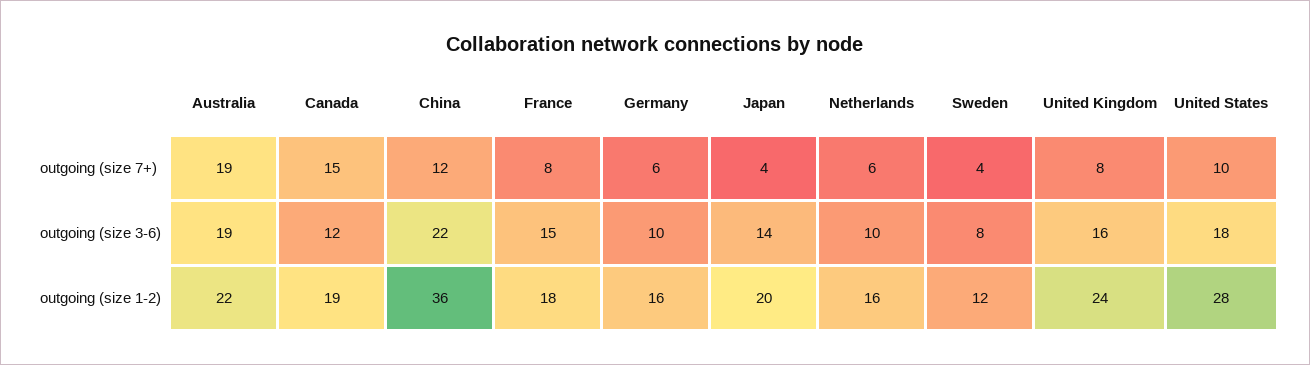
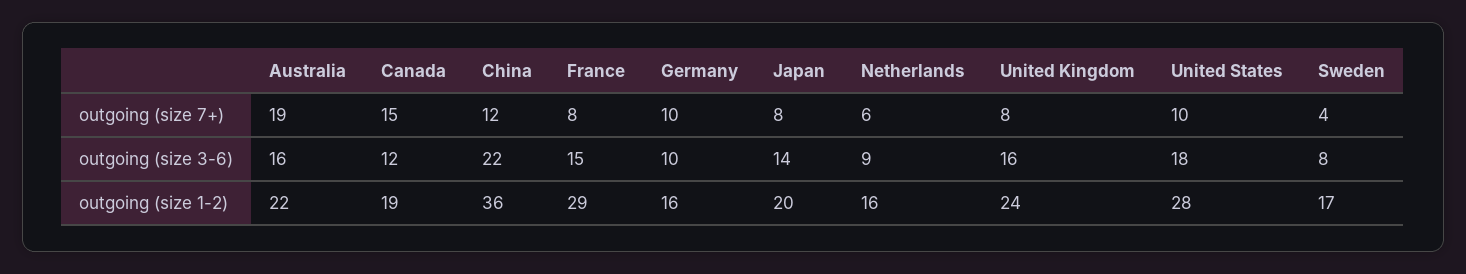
Germany, outgoing (size 7+): 6 -> 10
Japan, outgoing (size 7+): 4 -> 8
Australia, outgoing (size 3-6): 19 -> 16
Netherlands, outgoing (size 3-6): 10 -> 9
France, outgoing (size 1-2): 18 -> 29
Sweden, outgoing (size 1-2): 12 -> 17

